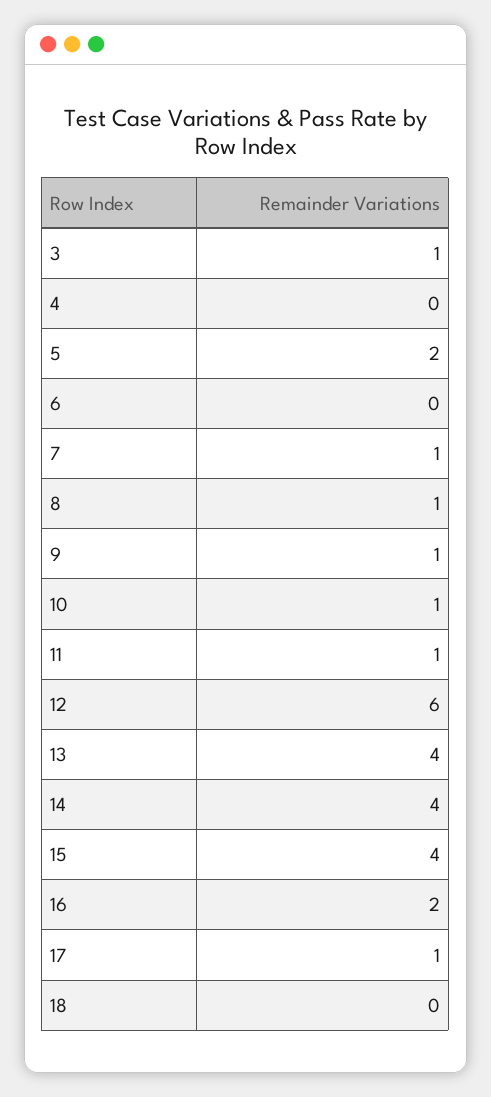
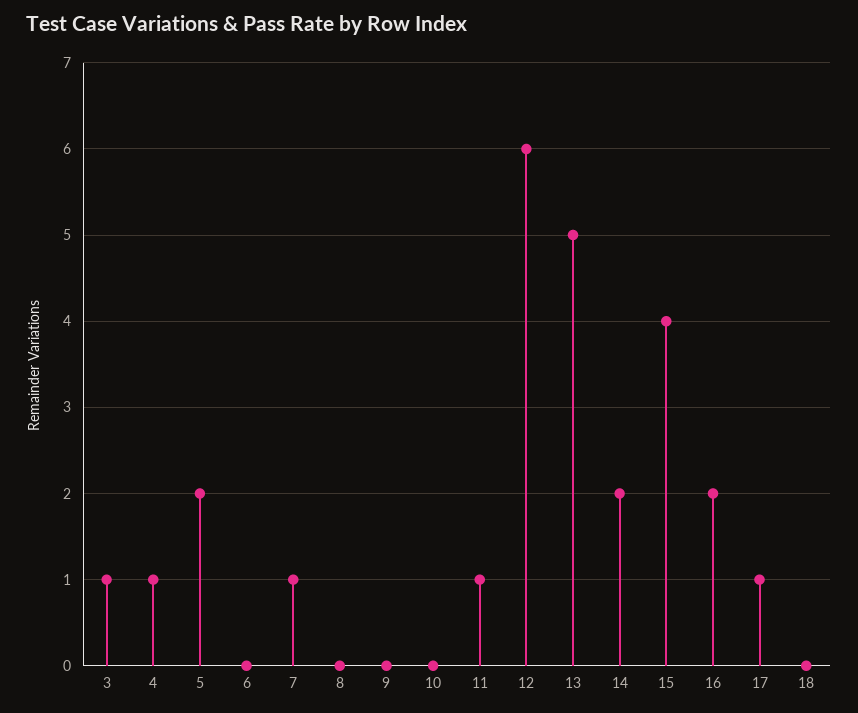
4: 0 -> 1
8: 1 -> 0
9: 1 -> 0
10: 1 -> 0
13: 4 -> 5
14: 4 -> 2

